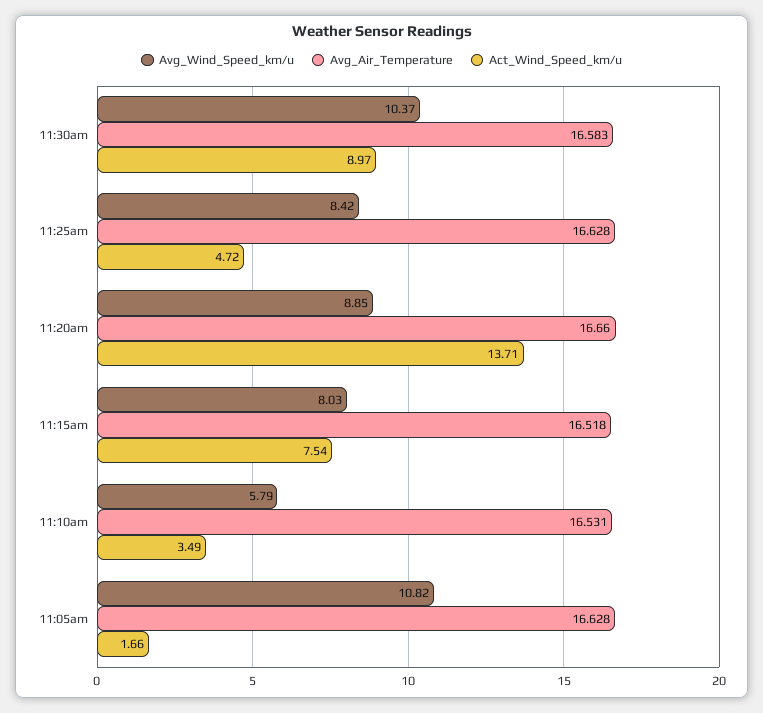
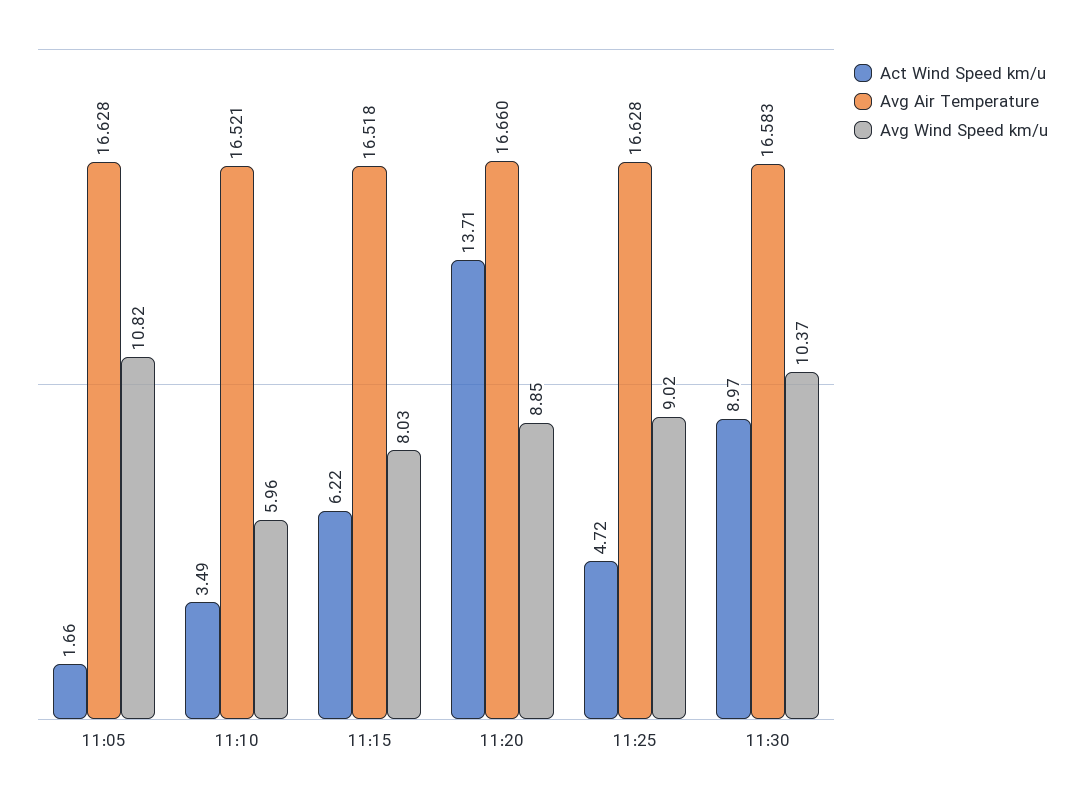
Avg_Wind_Speed_km/u, 11:25am: 8.42 -> 9.02
Act_Wind_Speed_km/u, 11:15am: 7.54 -> 6.22
Avg_Wind_Speed_km/u, 11:10am: 5.79 -> 5.96
Avg_Air_Temperature, 11:10am: 16.531 -> 16.521

